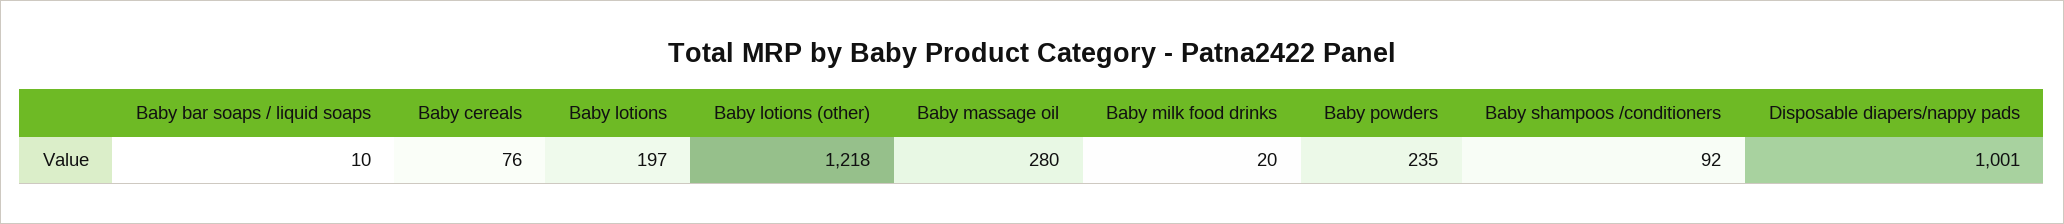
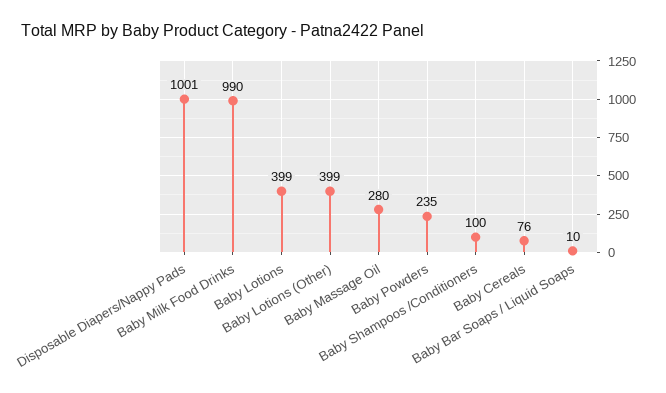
Baby lotions: 197 -> 399
Baby lotions (other): 1218 -> 399
Baby milk food drinks: 20 -> 990
Baby shampoos /conditioners: 92 -> 100

